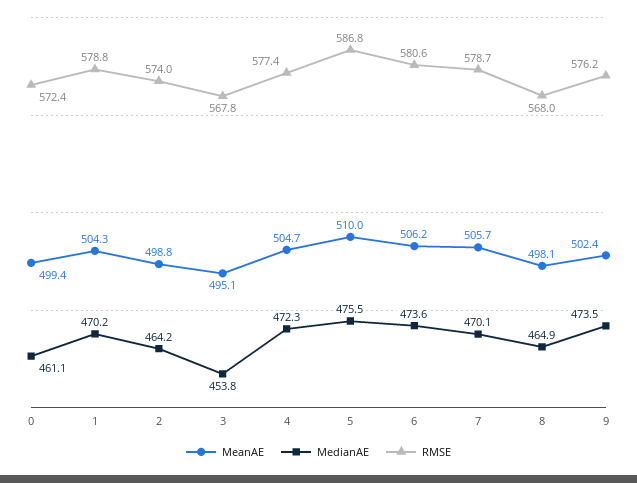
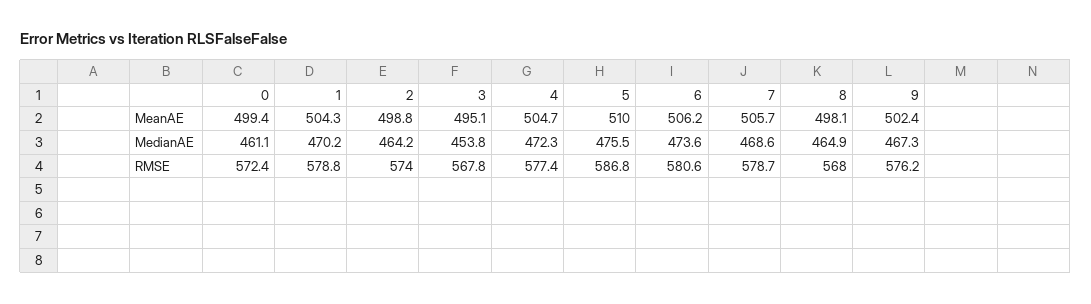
MedianAE, 7: 470.1 -> 468.6
MedianAE, 9: 473.5 -> 467.3

